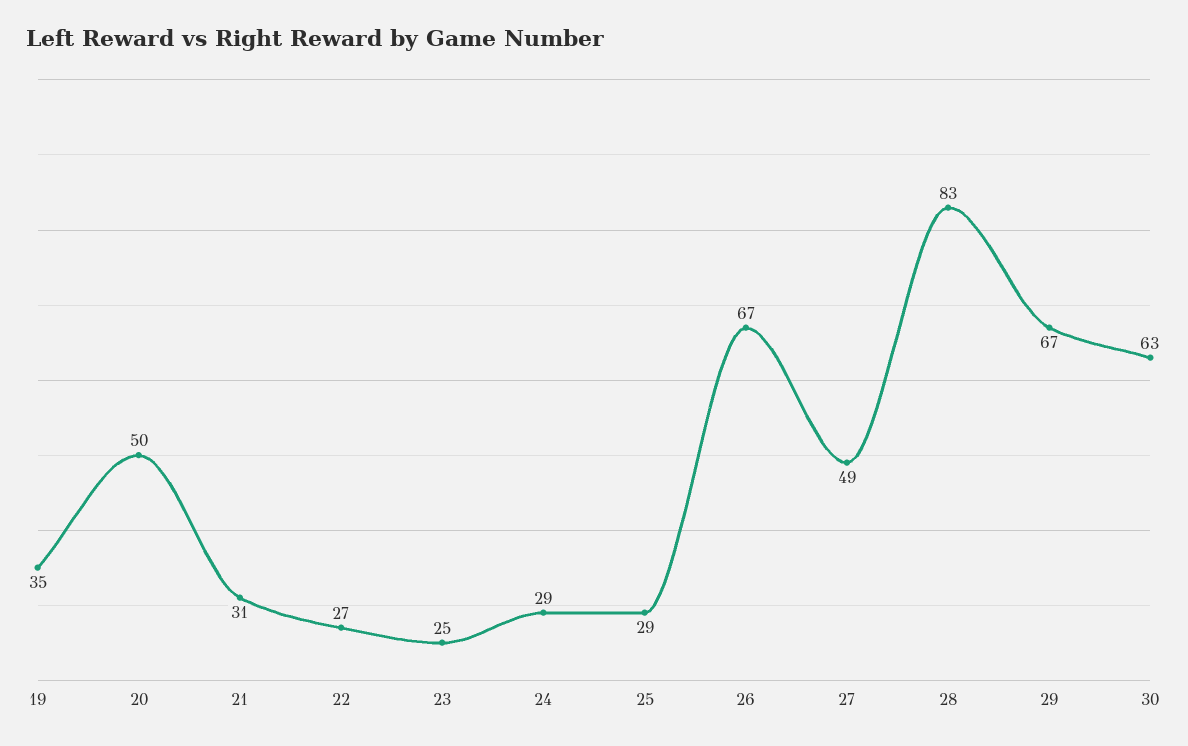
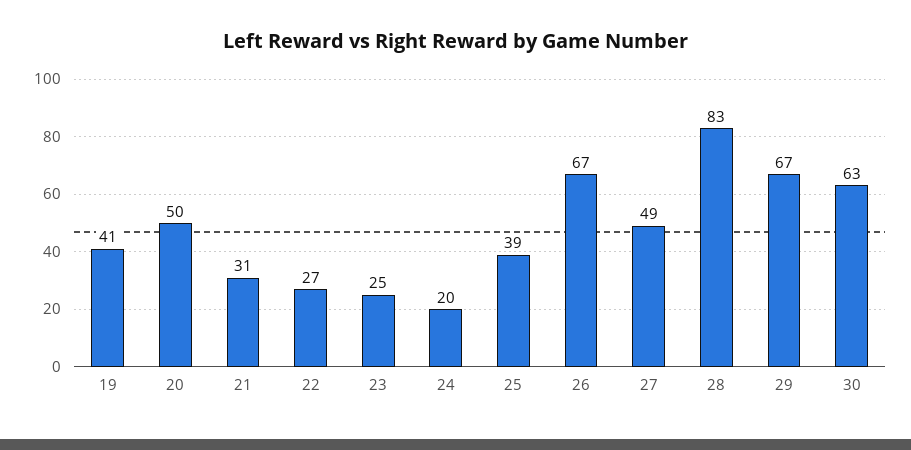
19: 35 -> 41
24: 29 -> 20
25: 29 -> 39

